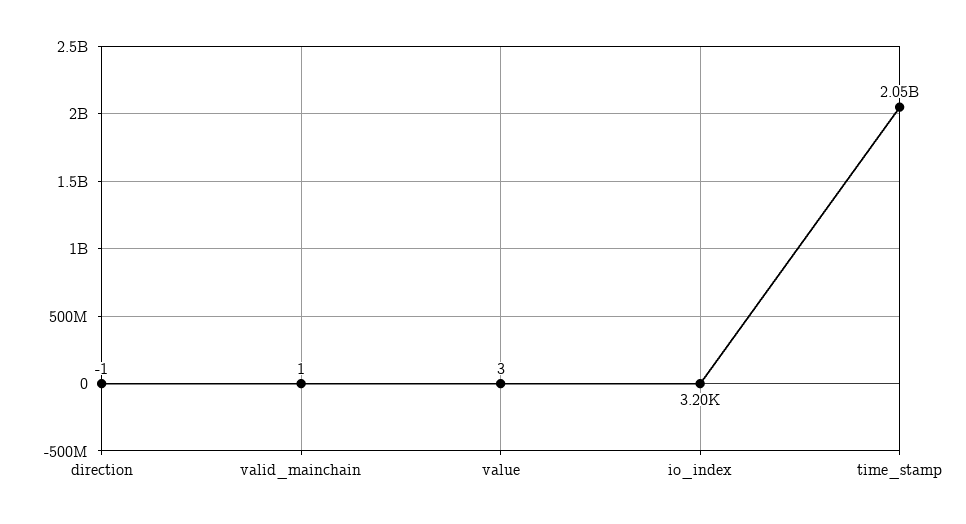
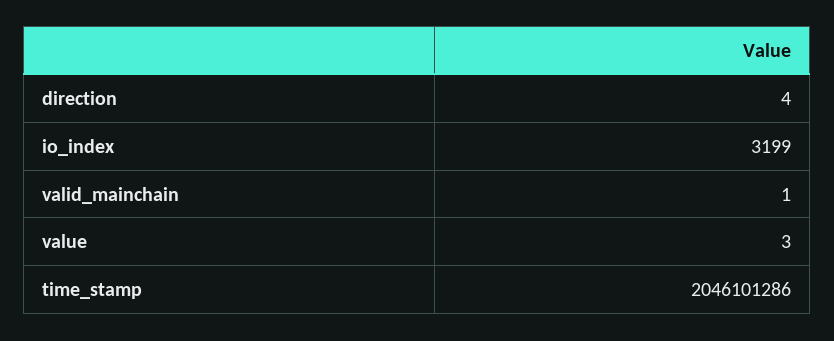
direction: -1 -> 4

